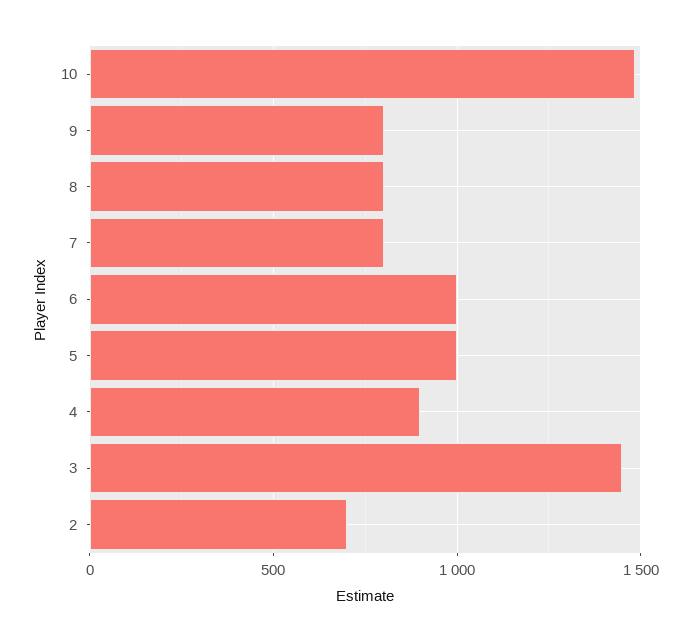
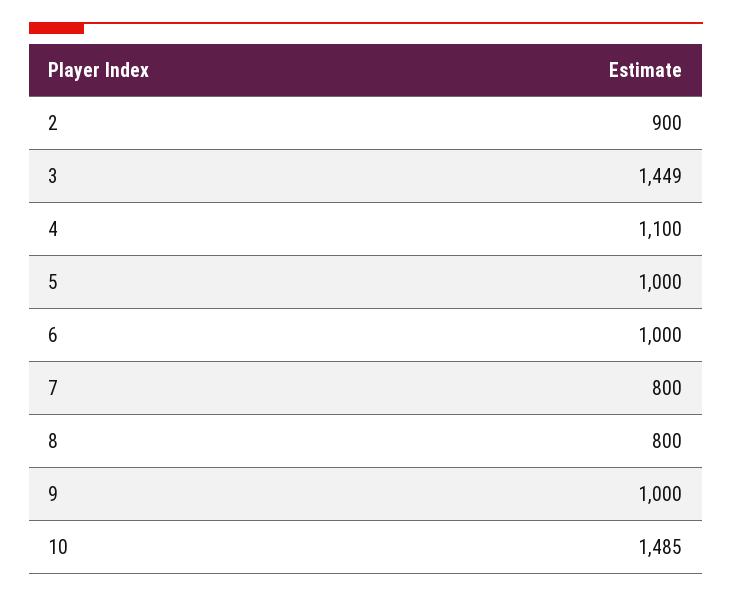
9: 800 -> 1000
4: 900 -> 1100
2: 700 -> 900

